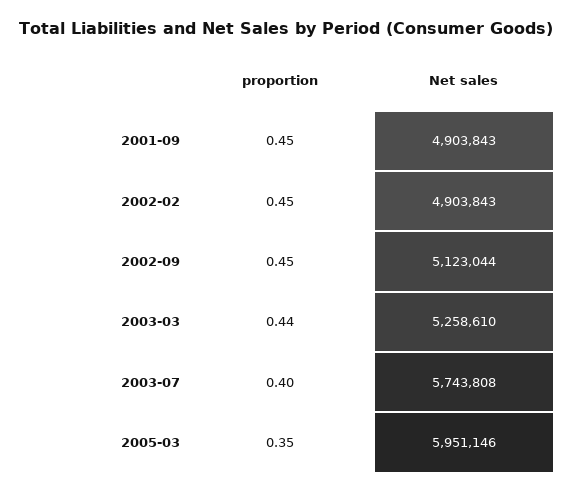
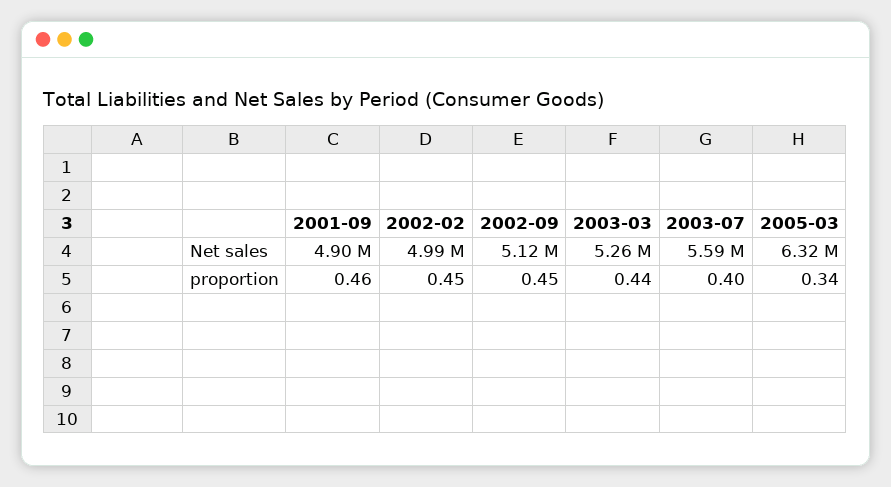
proportion, 2001-09: 0.45 -> 0.46
Net sales, 2002-02: 4903843 -> 4990000
Net sales, 2003-07: 5743808 -> 5590000
proportion, 2005-03: 0.35 -> 0.34
Net sales, 2005-03: 5951146 -> 6320000

